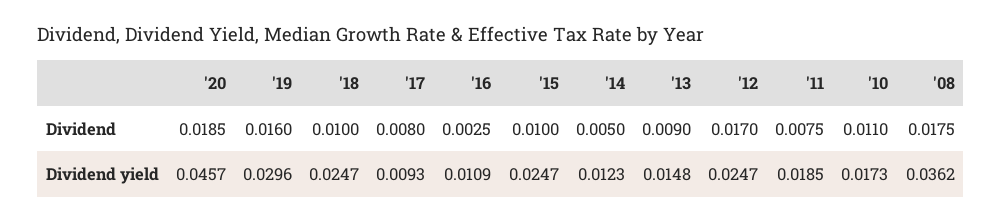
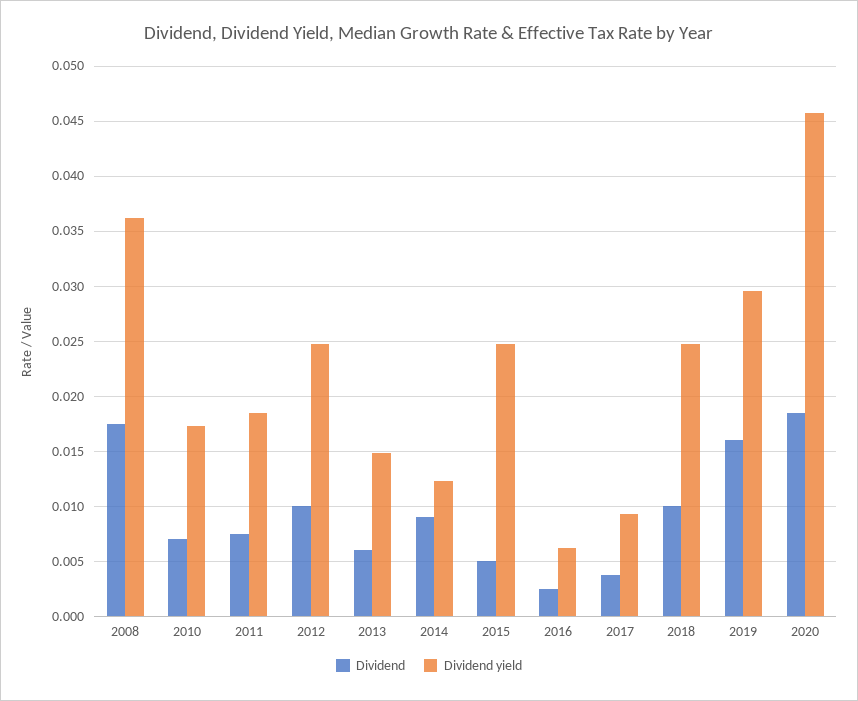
Dividend, '17: 0.008 -> 0.004
Dividend, '15: 0.01 -> 0.005
Dividend, '14: 0.005 -> 0.009
Dividend, '13: 0.009 -> 0.006
Dividend, '12: 0.017 -> 0.01
Dividend, '10: 0.011 -> 0.007
Dividend yield, '16: 0.0109 -> 0.006

